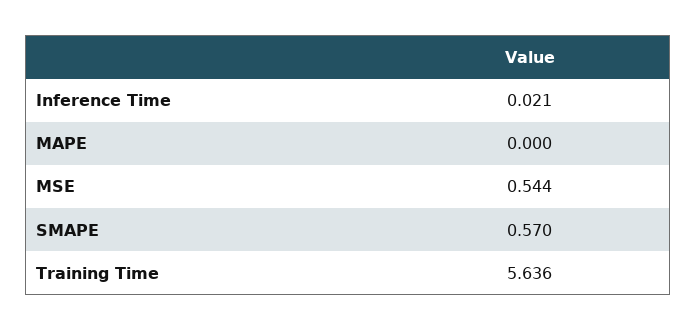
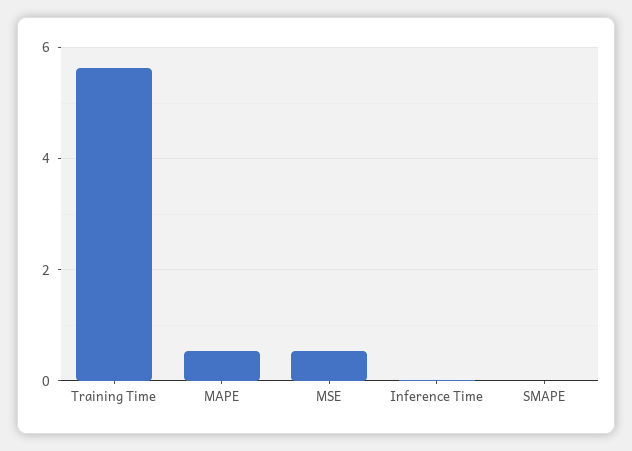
MAPE: 0 -> 0.6
SMAPE: 0.57 -> 0

